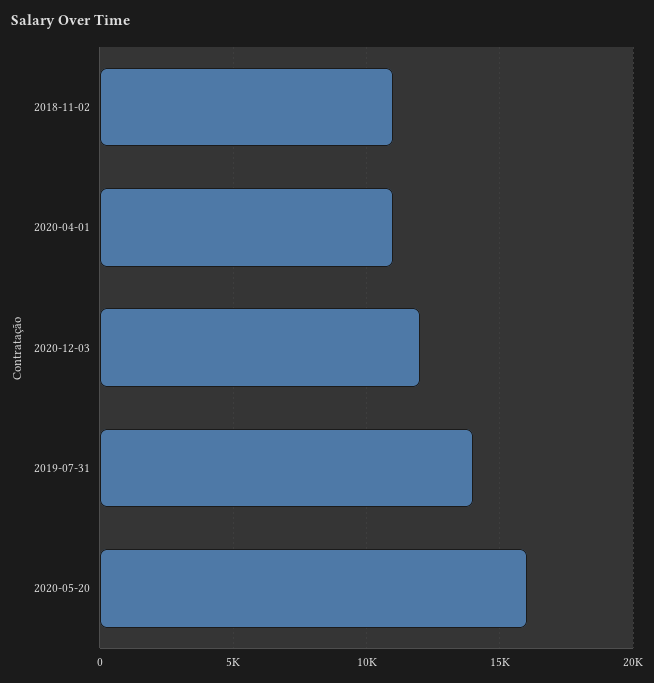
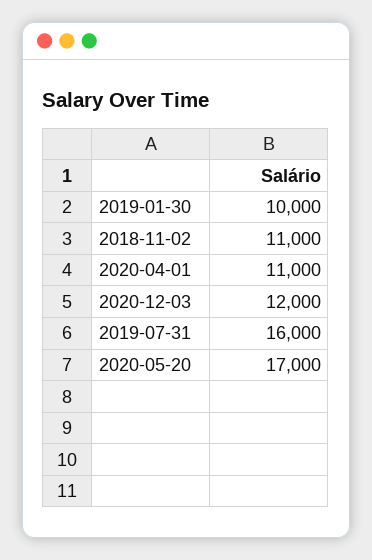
2019-07-31: 14000 -> 16000
2020-05-20: 16000 -> 17000
2019-01-30: none -> 10000

